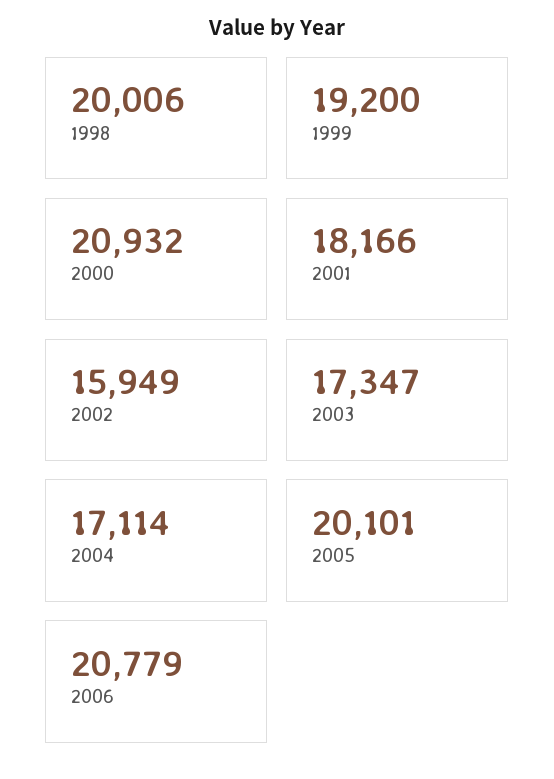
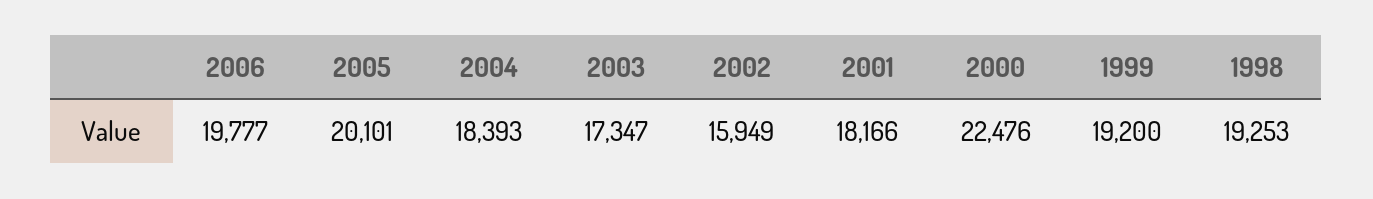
1998: 20006 -> 19253
2000: 20932 -> 22476
2004: 17114 -> 18393
2006: 20779 -> 19777

